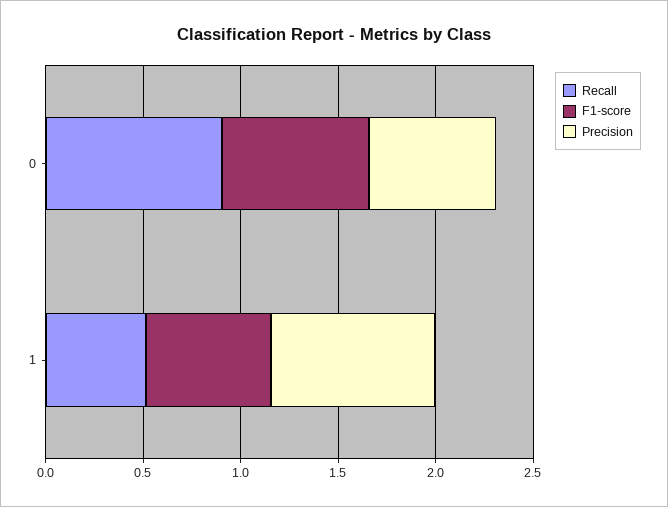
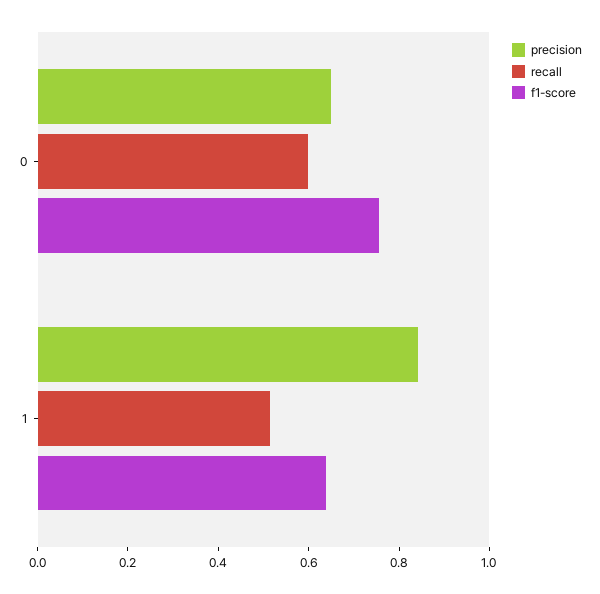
Recall, 0: 0.9 -> 0.6

